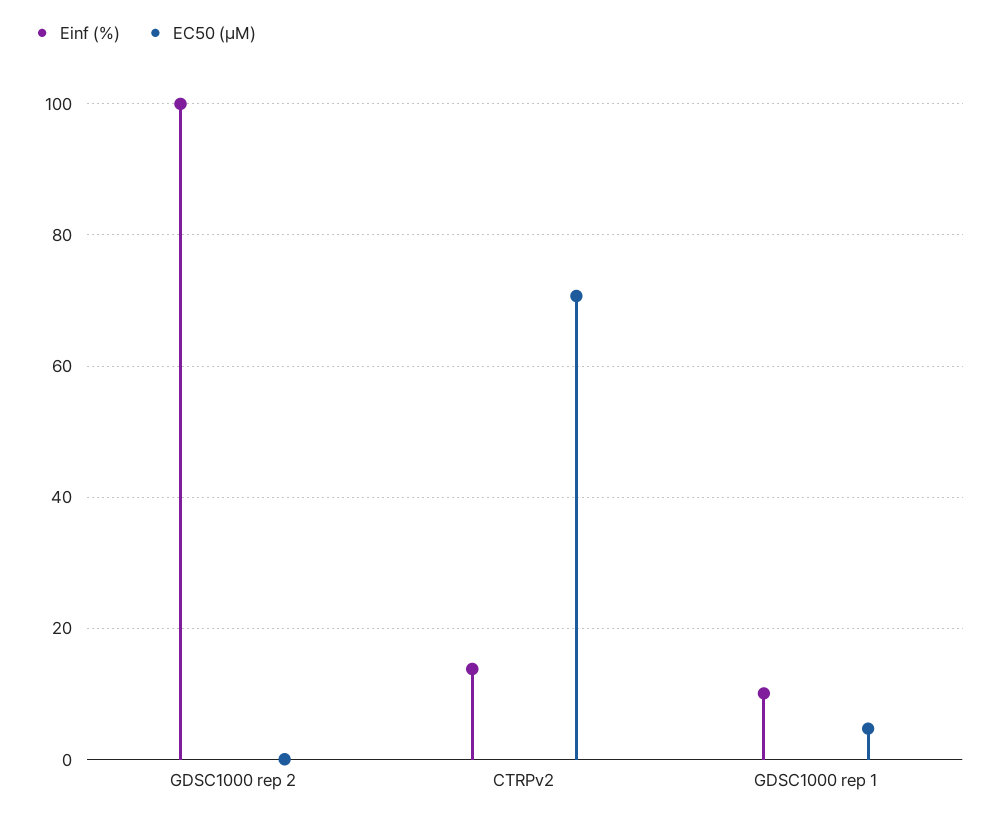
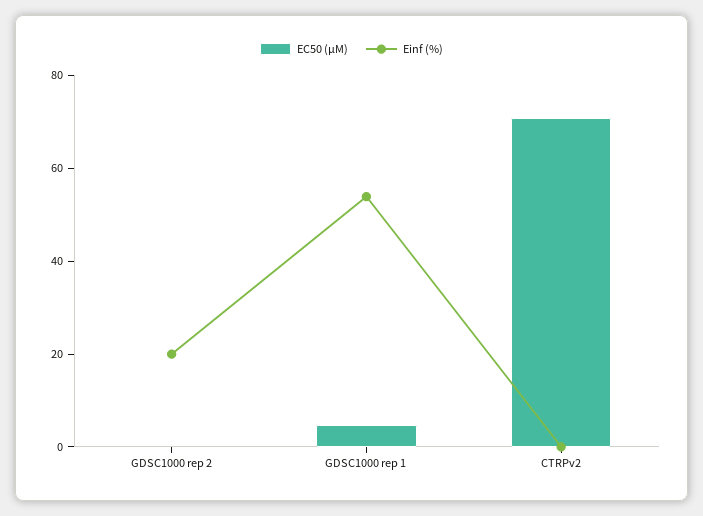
Einf (%), GDSC1000 rep 2: 100 -> 20
Einf (%), CTRPv2: 14 -> 0
Einf (%), GDSC1000 rep 1: 10 -> 55

